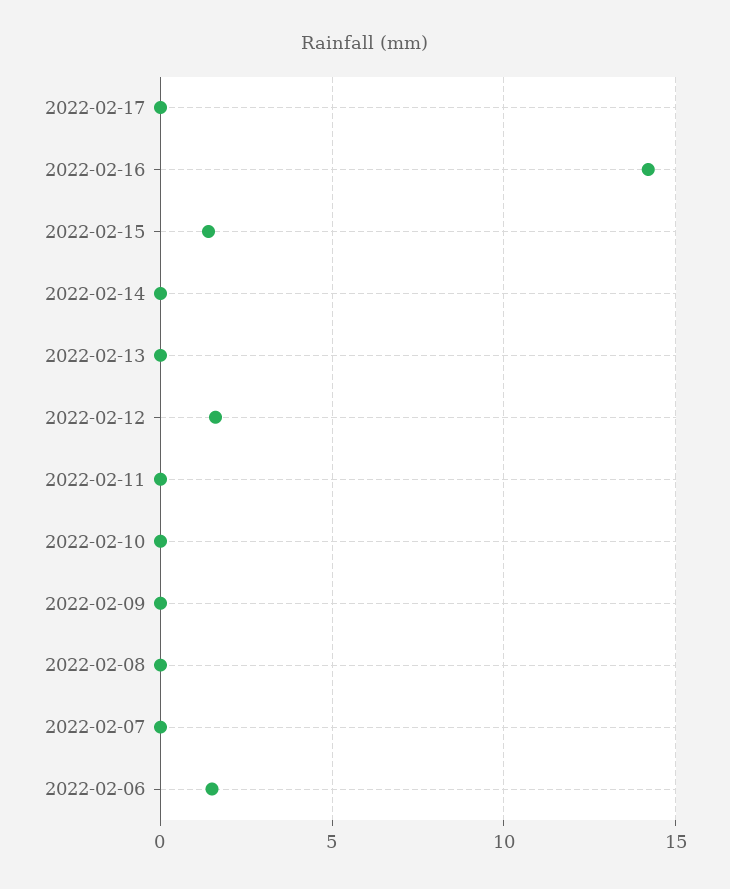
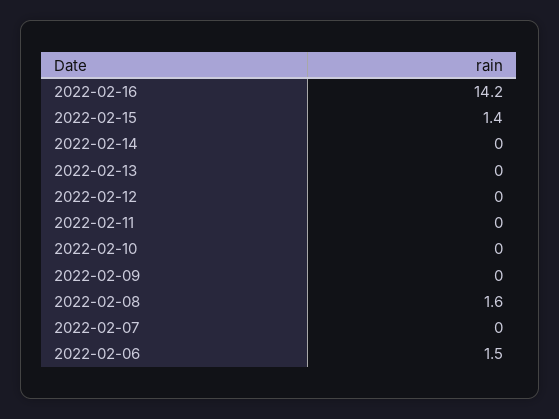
2022-02-17: 0 -> none
2022-02-12: 1.5 -> 0
2022-02-08: 0 -> 1.6

